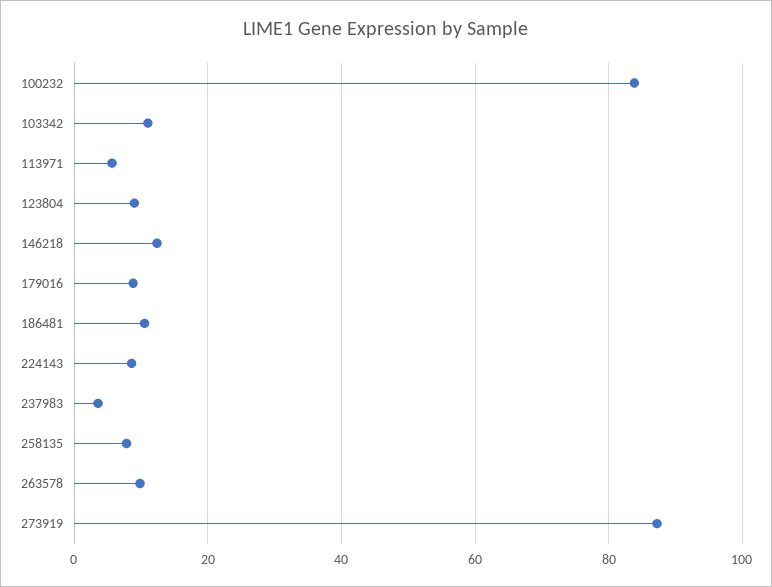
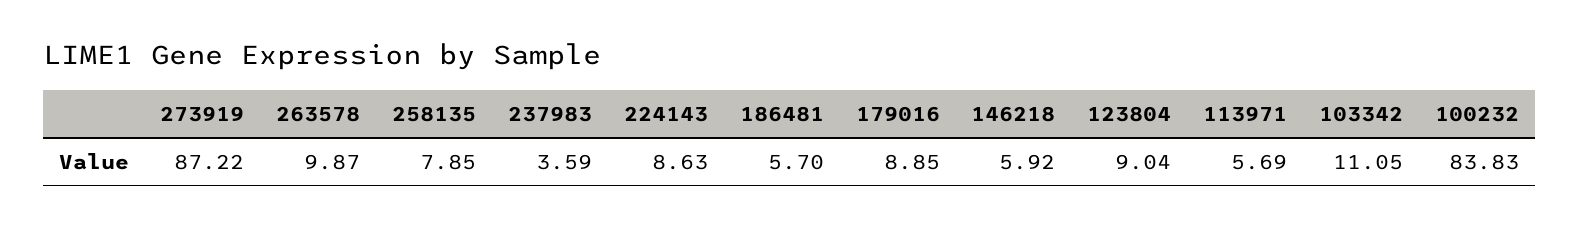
146218: 12 -> 5.92
186481: 10 -> 5.7

